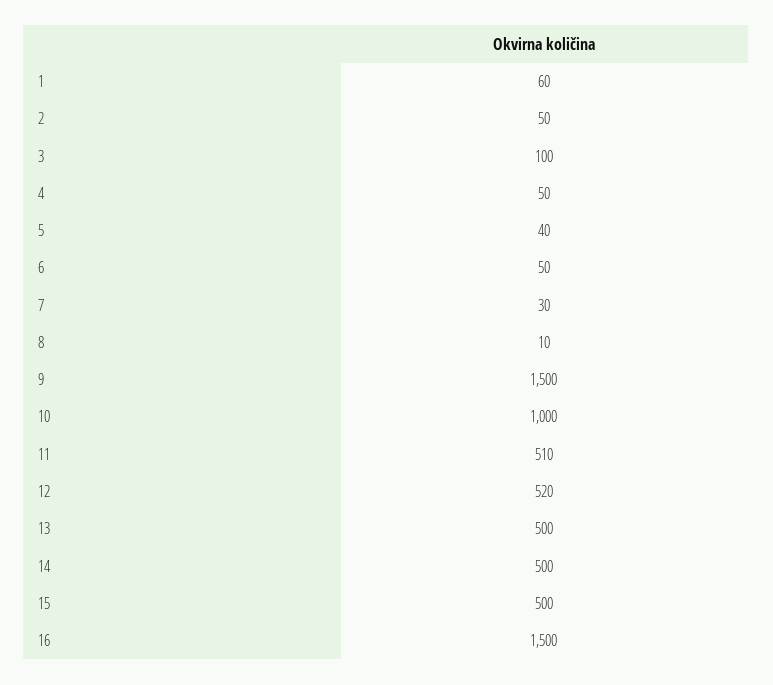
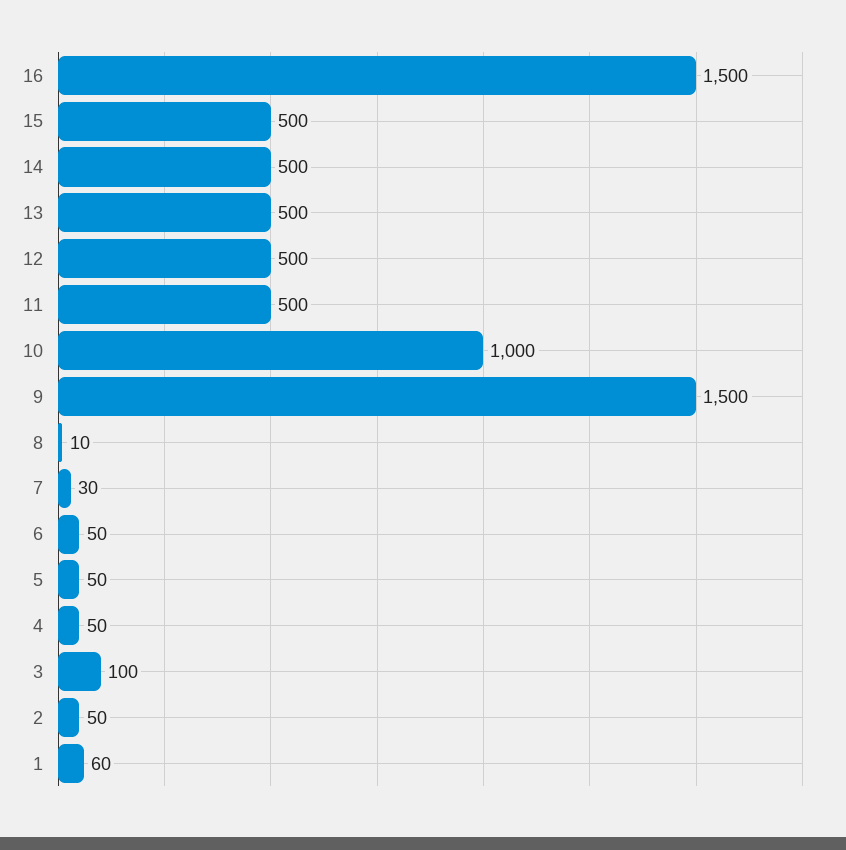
5: 40 -> 50
11: 510 -> 500
12: 520 -> 500

